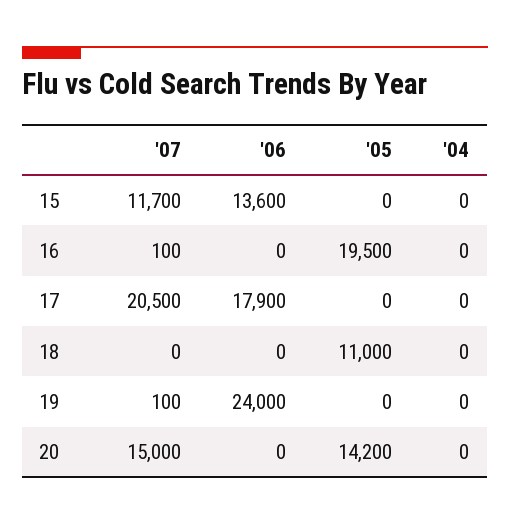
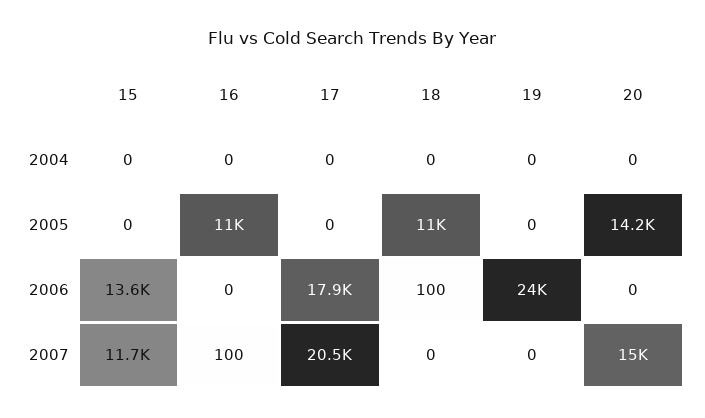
'05, 16: 19500 -> 11000
'06, 18: 0 -> 100
'07, 19: 100 -> 0

